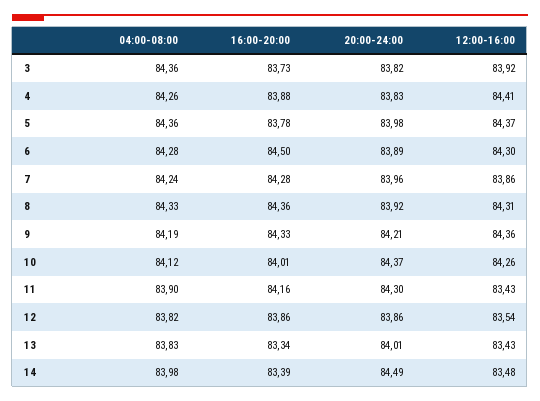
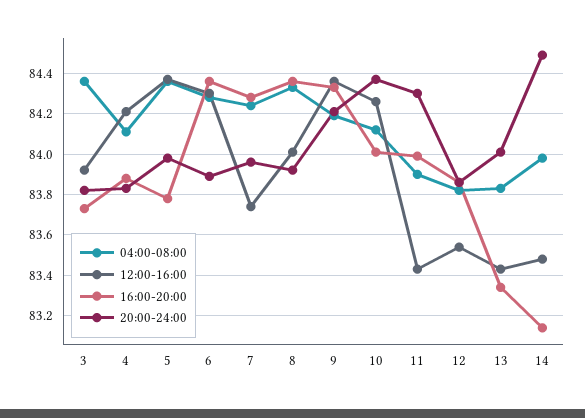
04:00-08:00, 4: 84.26 -> 84.1
12:00-16:00, 4: 84.41 -> 84.2
16:00-20:00, 6: 84.5 -> 84.35
12:00-16:00, 7: 83.86 -> 83.75
12:00-16:00, 8: 84.31 -> 84
16:00-20:00, 11: 84.16 -> 84
16:00-20:00, 14: 83.39 -> 83.15

